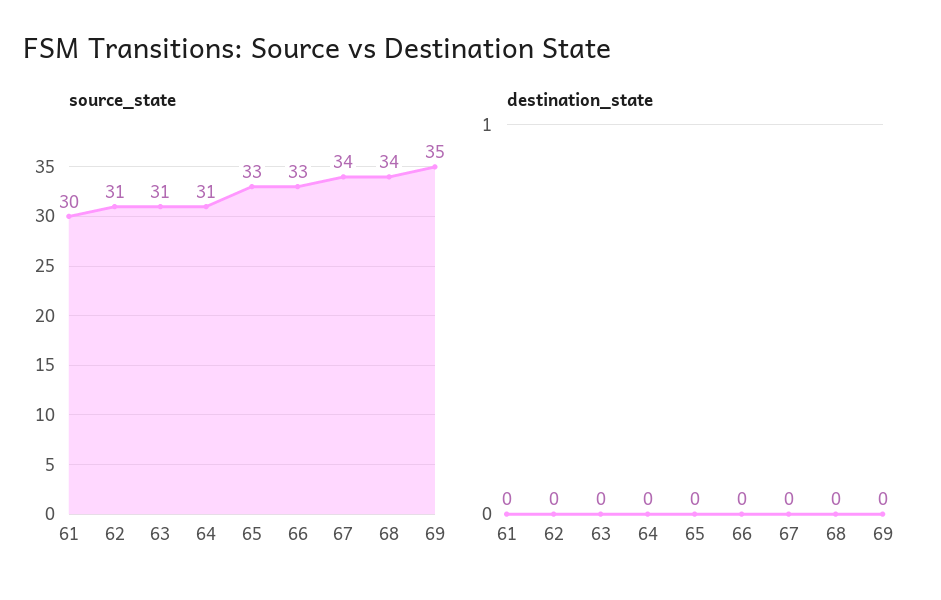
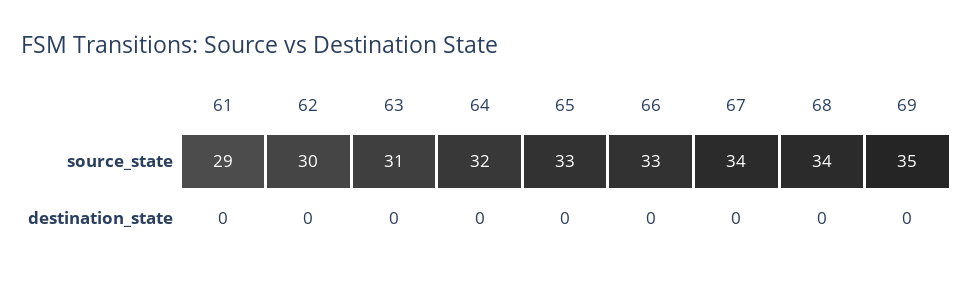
source_state, 61: 30 -> 29
source_state, 62: 31 -> 30
source_state, 64: 31 -> 32

